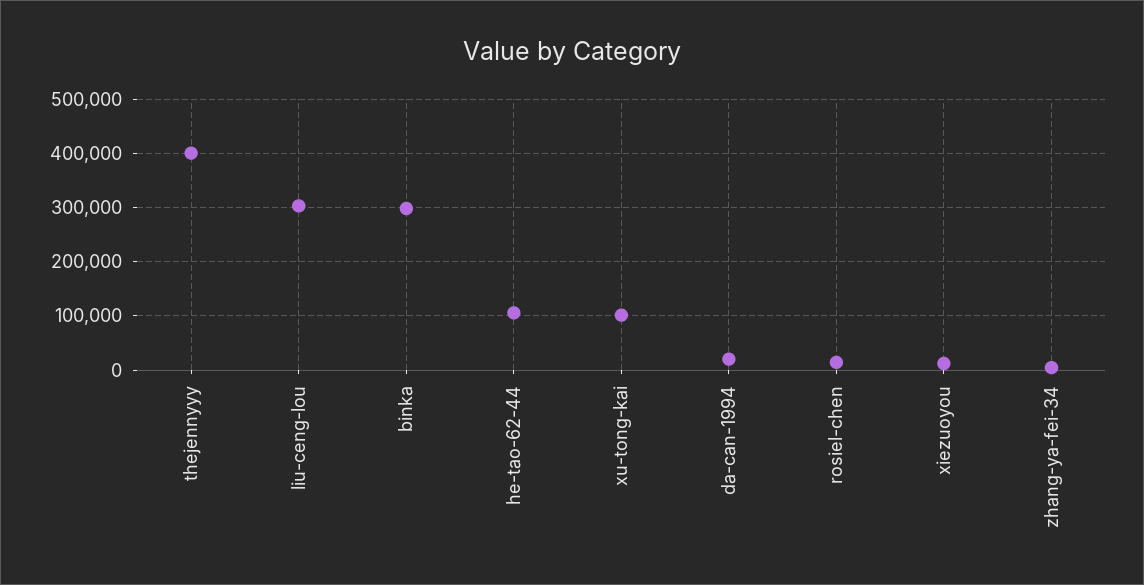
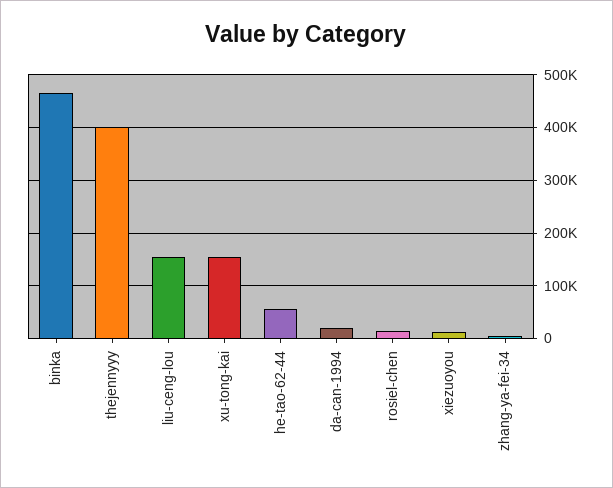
liu-ceng-lou: 300000 -> 160000
binka: 300000 -> 460000
he-tao-62-44: 100000 -> 60000
xu-tong-kai: 100000 -> 160000

